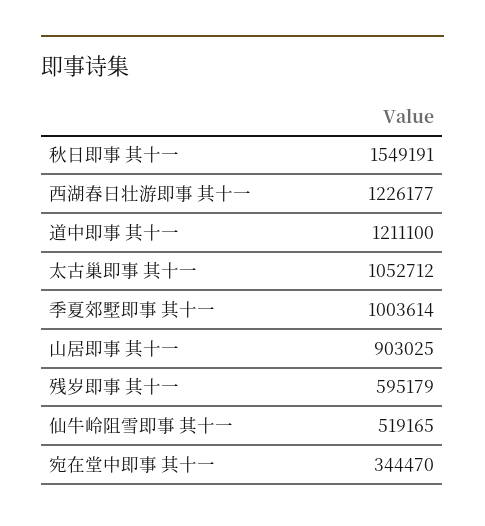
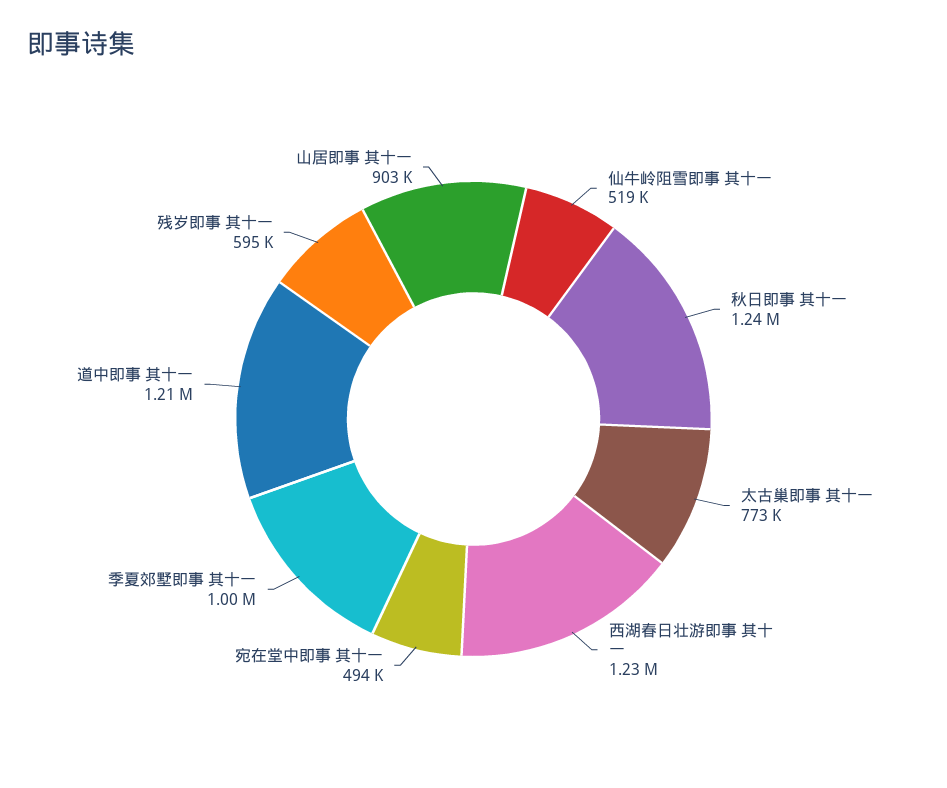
秋日即事 其十一: 1549191 -> 1240000
太古巢即事 其十一: 1052712 -> 773000
宛在堂中即事 其十一: 344470 -> 494000

